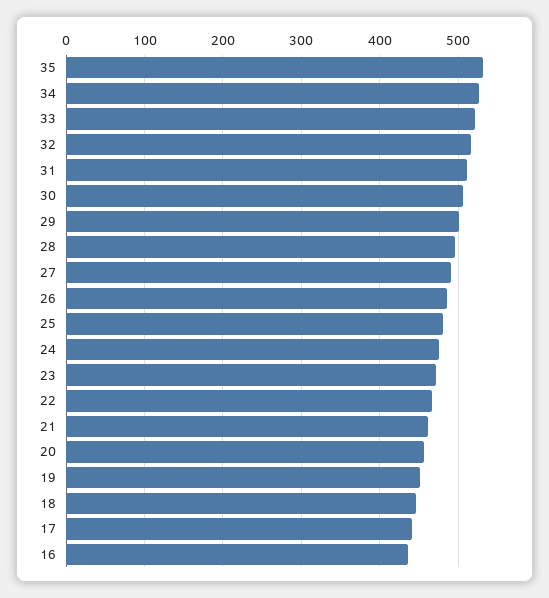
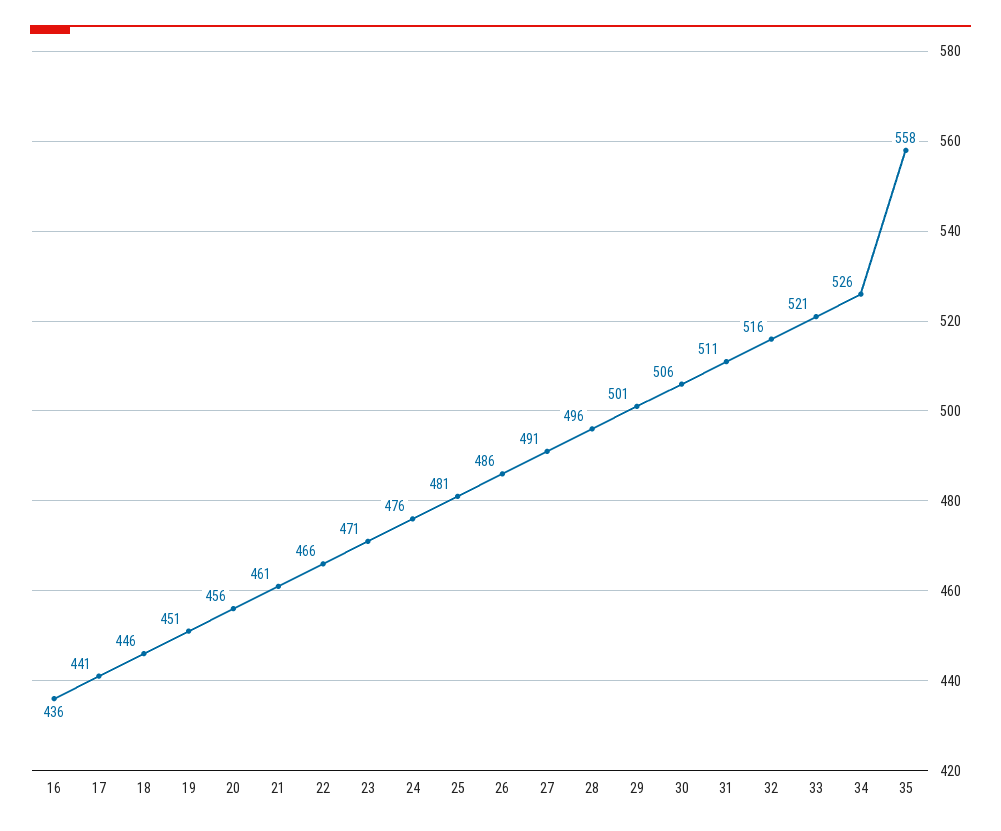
35: 530 -> 558

